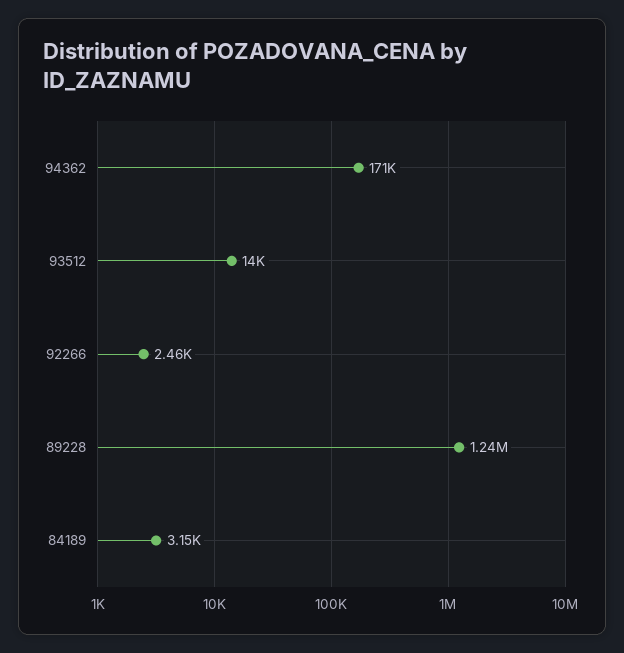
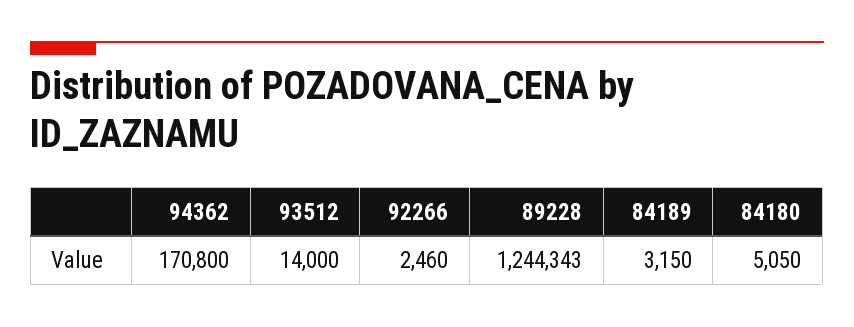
84180: none -> 5050

